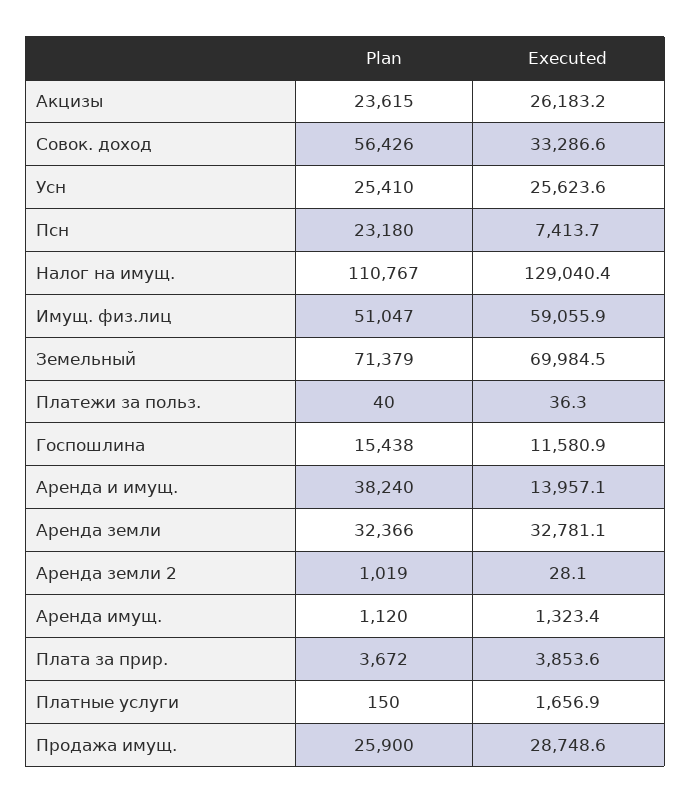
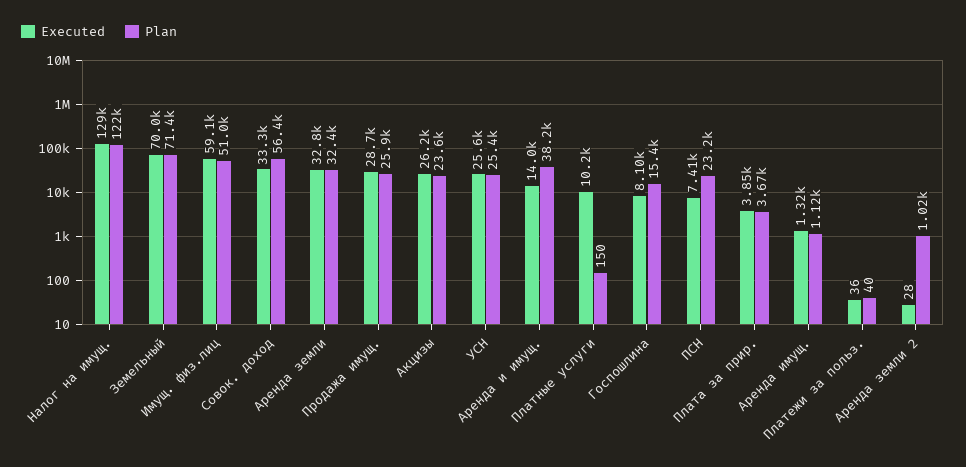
Plan, Налог на имущ.: 110767 -> 122000
Executed, Госпошлина: 11580.9 -> 8100
Executed, Платные услуги: 1656.9 -> 10200

